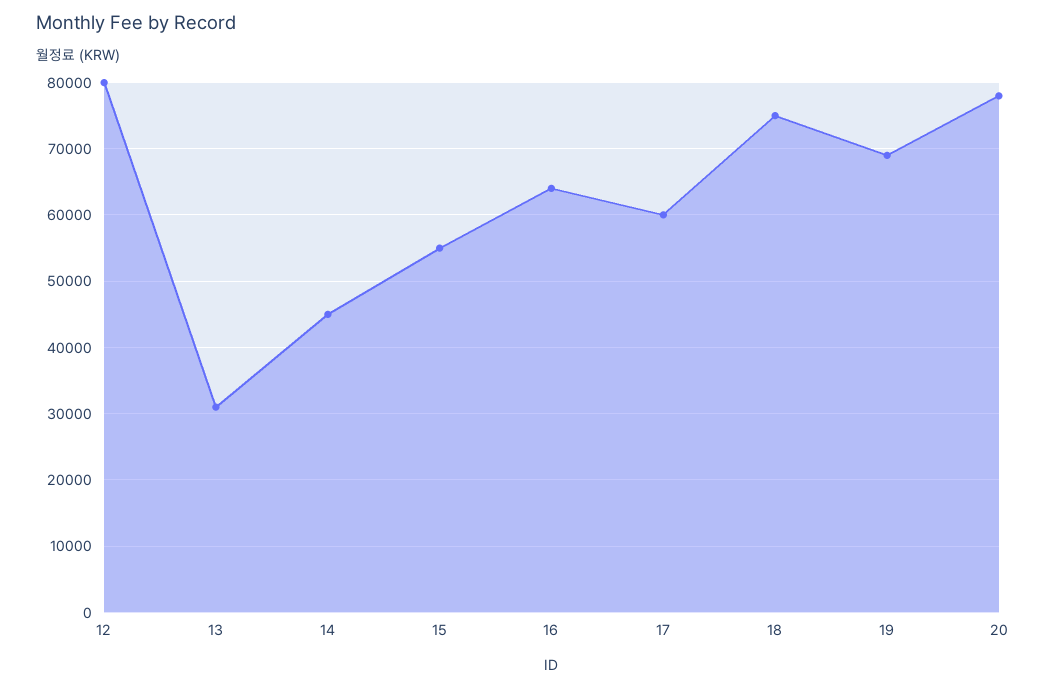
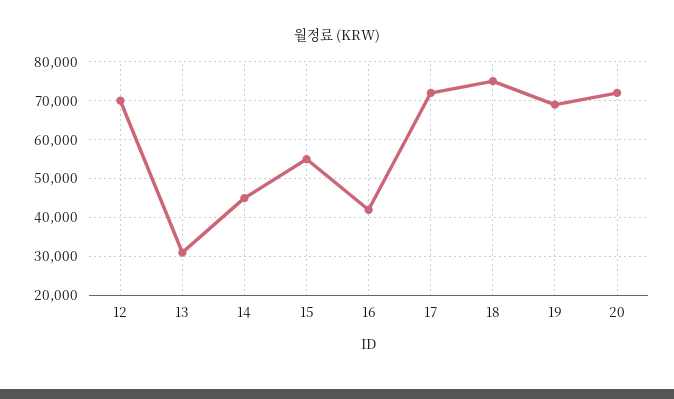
12: 80000 -> 70000
16: 64000 -> 42000
17: 60000 -> 72000
20: 78000 -> 72000

